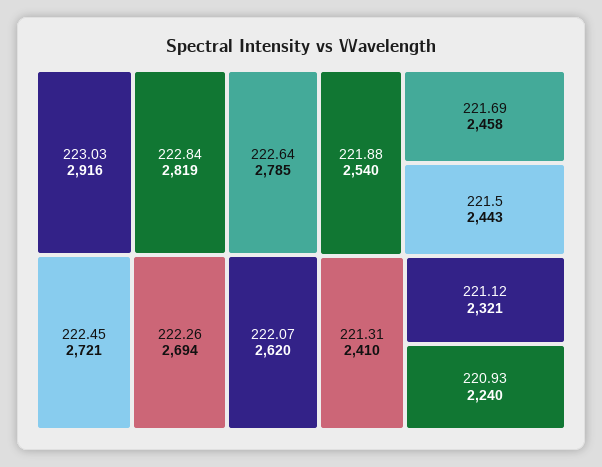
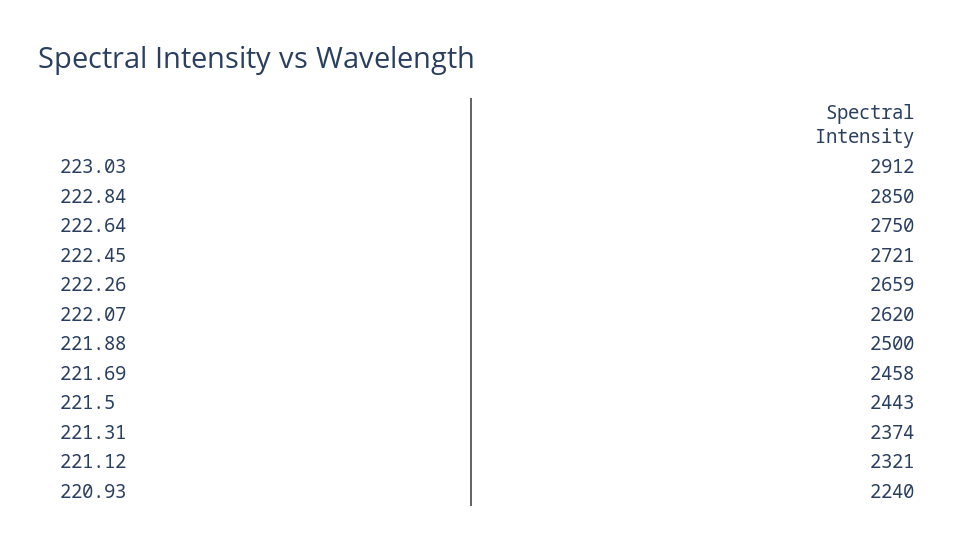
223.03: 2916 -> 2912
222.84: 2819 -> 2850
222.64: 2785 -> 2750
222.26: 2694 -> 2659
221.88: 2540 -> 2500
221.31: 2410 -> 2374

